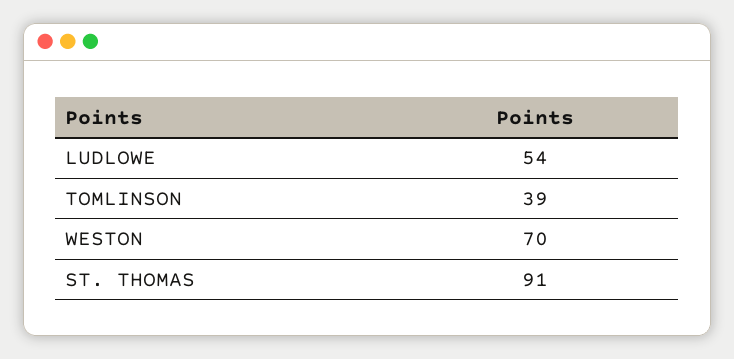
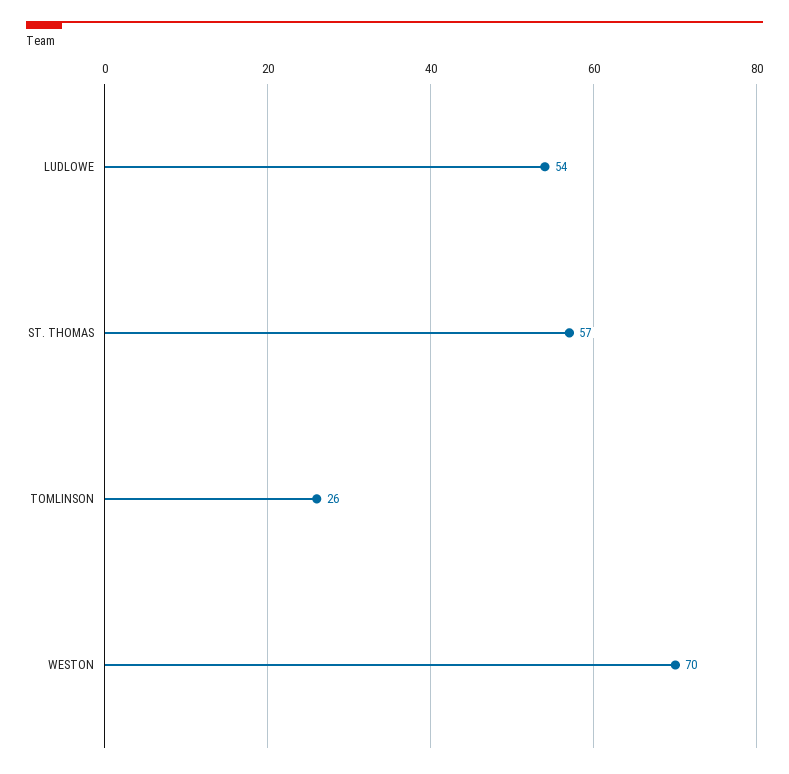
TOMLINSON: 39 -> 26
ST. THOMAS: 91 -> 57

